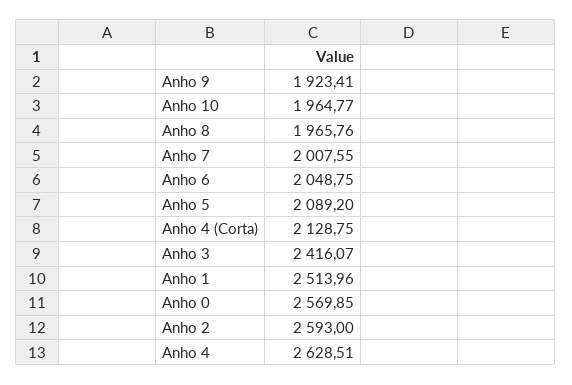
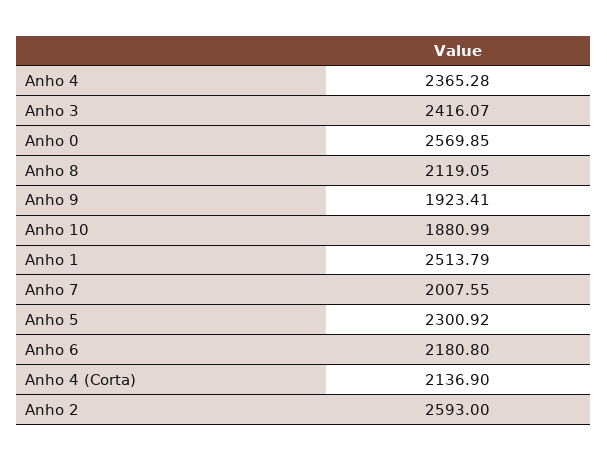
Anho 10: 1964.77 -> 1880.99
Anho 8: 1965.76 -> 2119.05
Anho 6: 2048.75 -> 2180.8
Anho 5: 2089.2 -> 2300.92
Anho 4 (Corta): 2128.75 -> 2136.9
Anho 1: 2513.96 -> 2513.79
Anho 4: 2628.51 -> 2365.28

